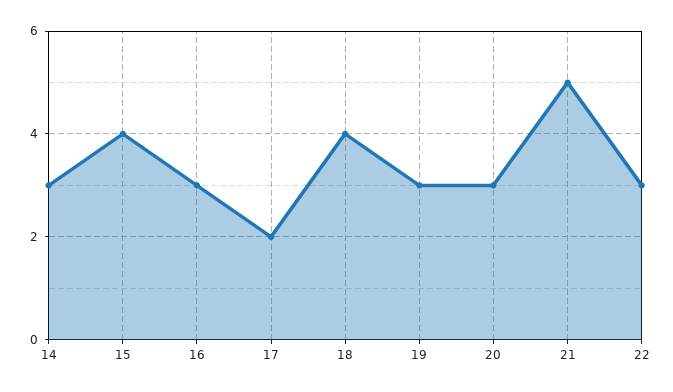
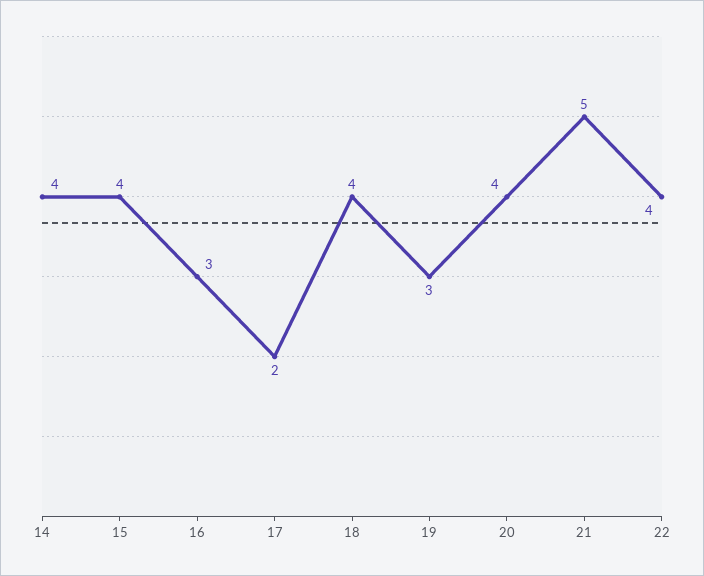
14: 3 -> 4
20: 3 -> 4
22: 3 -> 4

